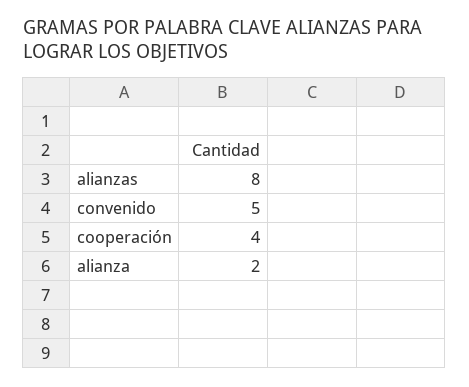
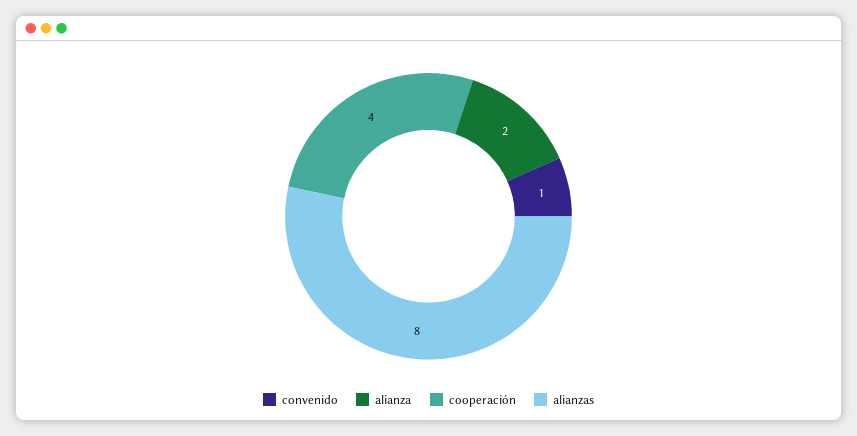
convenido: 5 -> 1

